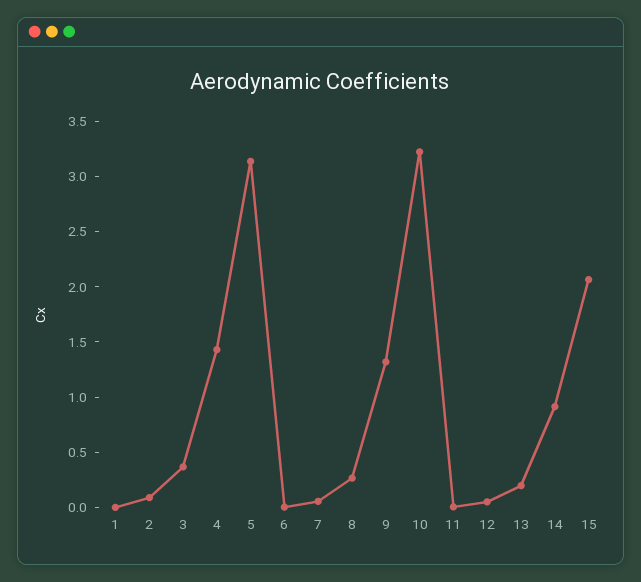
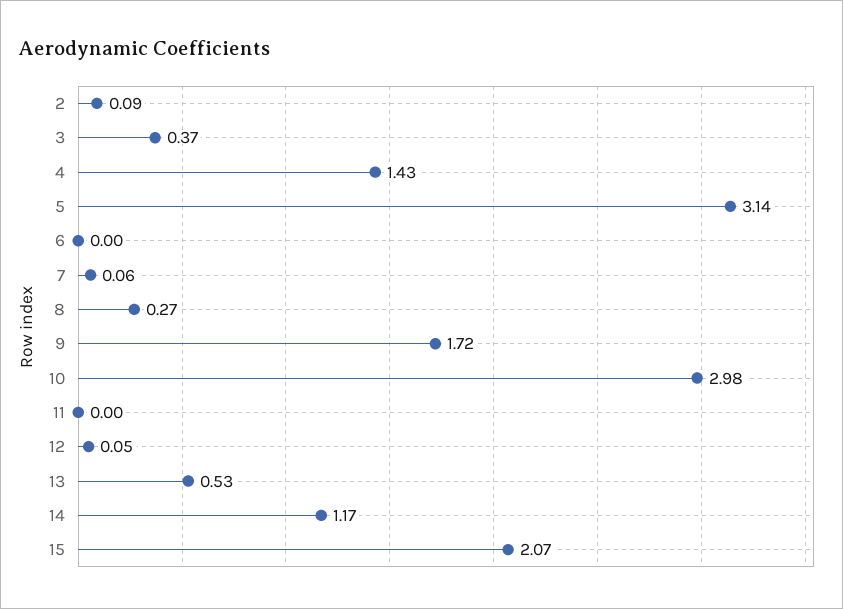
1: 0 -> none
9: 1.3 -> 1.72
10: 3.2 -> 2.98
13: 0.2 -> 0.53
14: 0.9 -> 1.17

